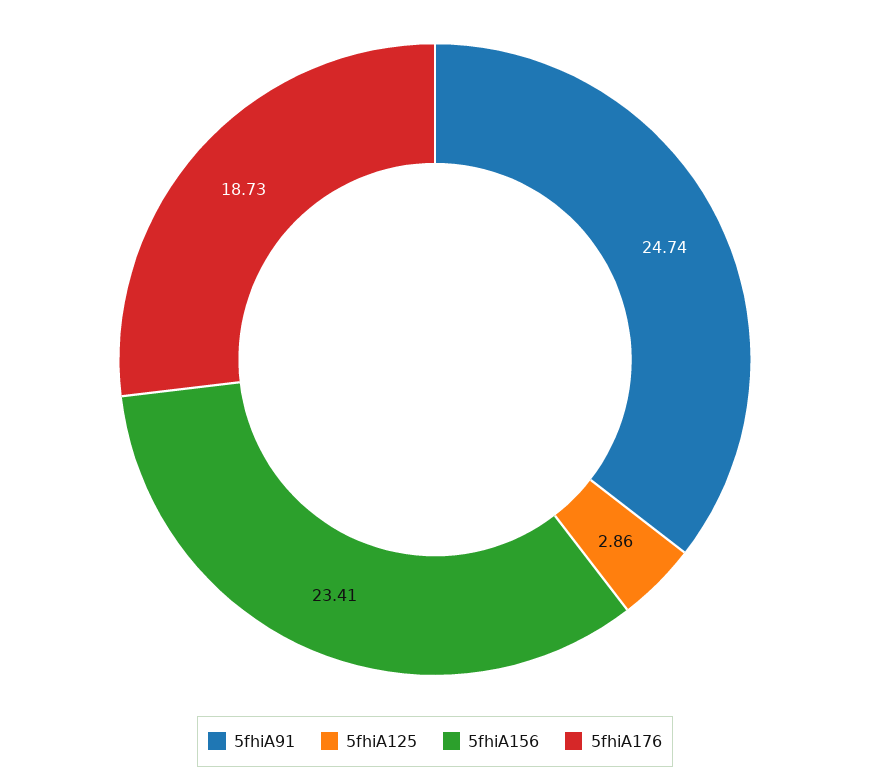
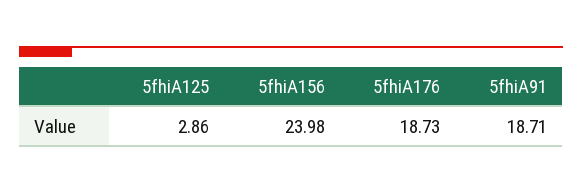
5fhiA91: 24.74 -> 18.71
5fhiA156: 23.41 -> 23.98

